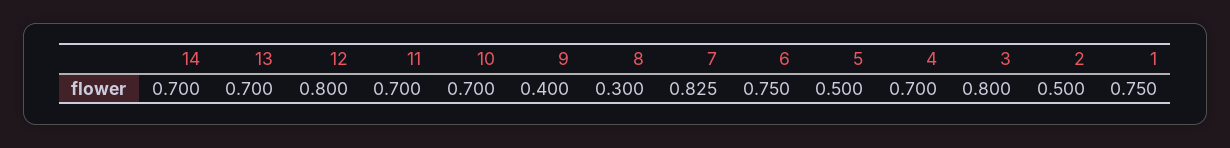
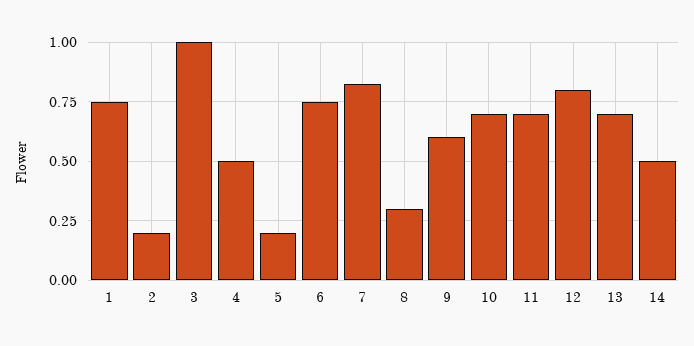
14: 0.7 -> 0.5
9: 0.4 -> 0.6
5: 0.5 -> 0.2
4: 0.7 -> 0.5
3: 0.8 -> 1
2: 0.5 -> 0.2

